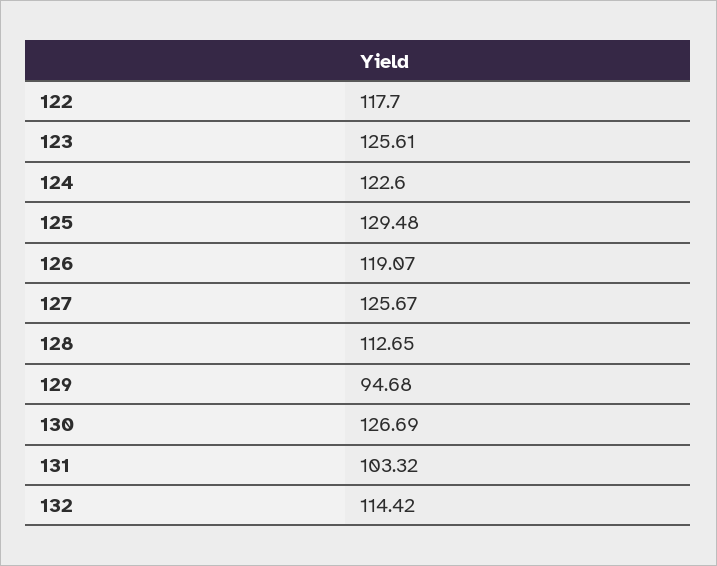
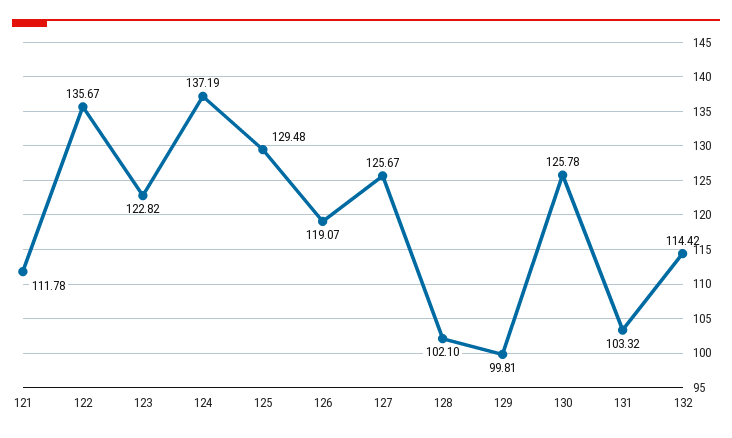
122: 117.7 -> 135.67
123: 125.61 -> 122.82
124: 122.6 -> 137.19
128: 112.65 -> 102.1
129: 94.68 -> 99.81
130: 126.69 -> 125.78
121: none -> 111.78

